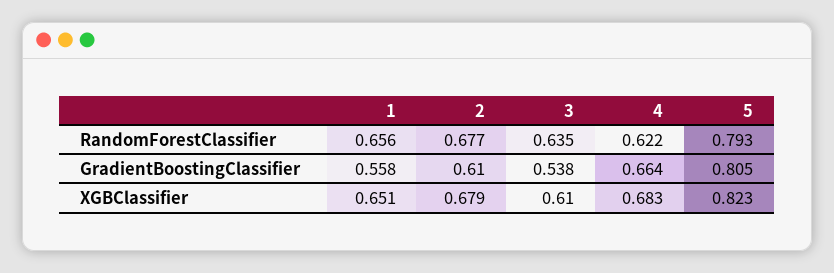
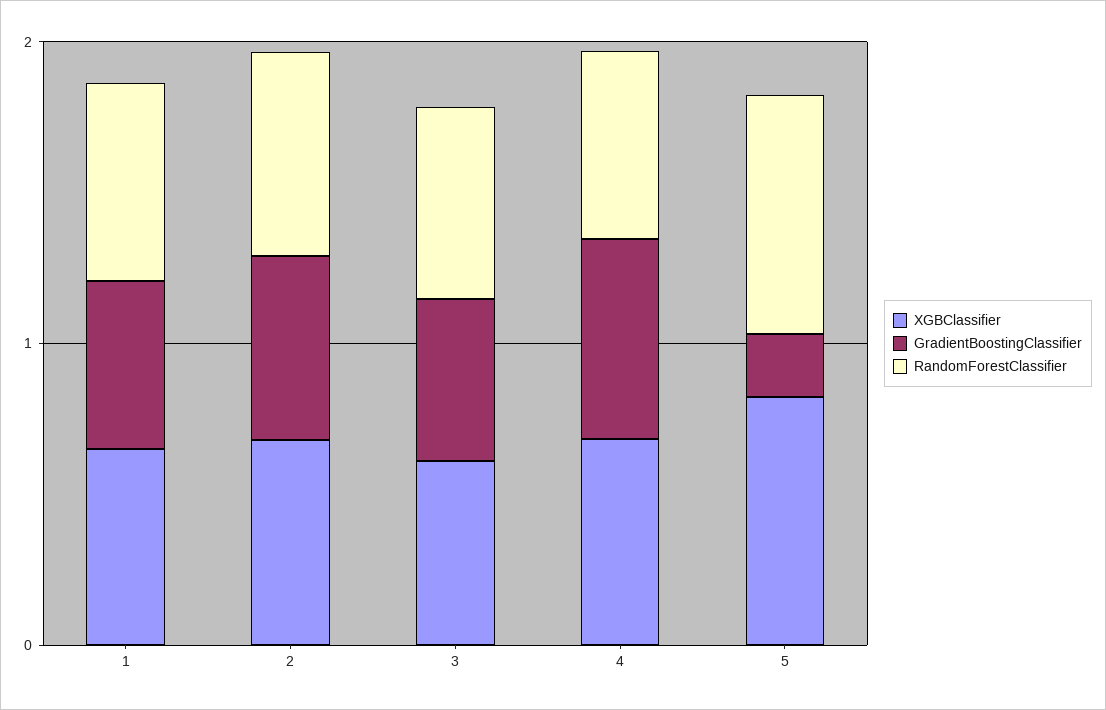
GradientBoostingClassifier, 5: 0.805 -> 0.2

